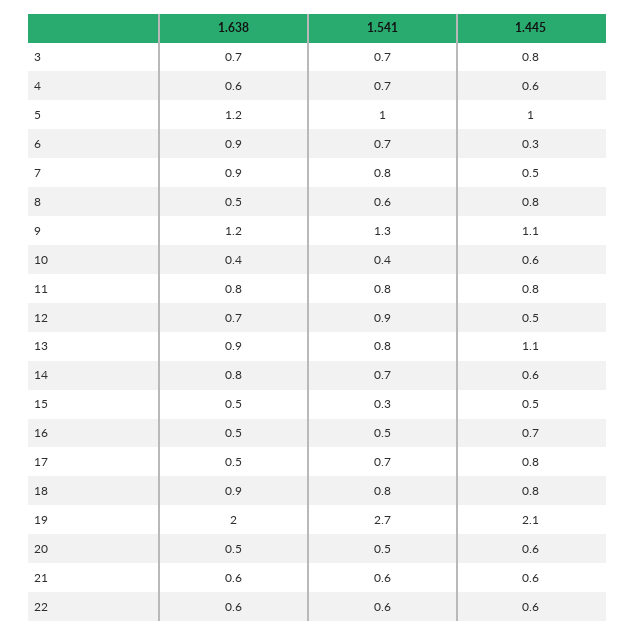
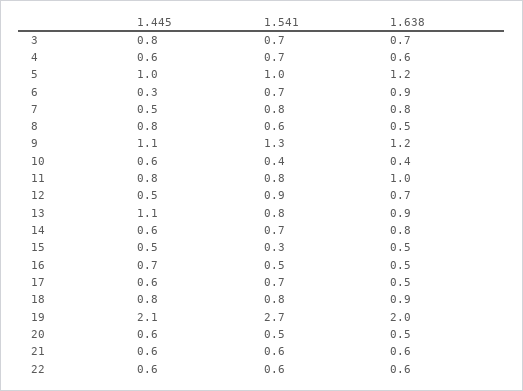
1.638, 7: 0.9 -> 0.8
1.638, 11: 0.8 -> 1
1.445, 17: 0.8 -> 0.6

